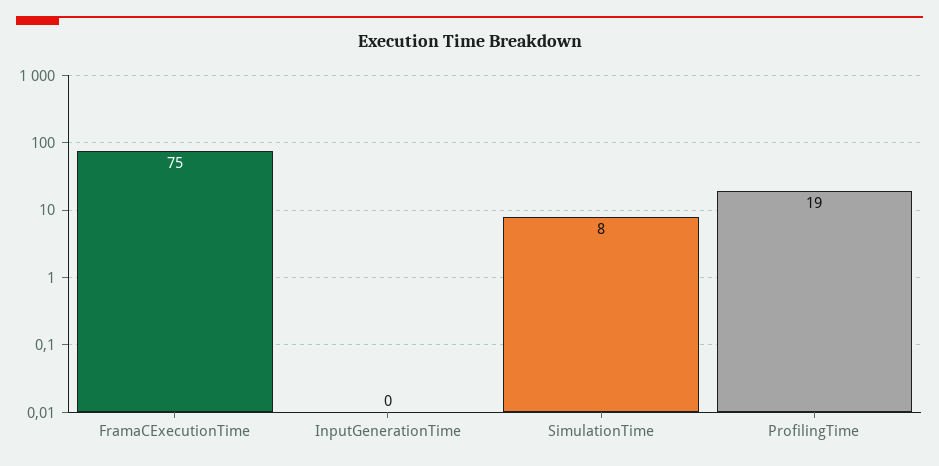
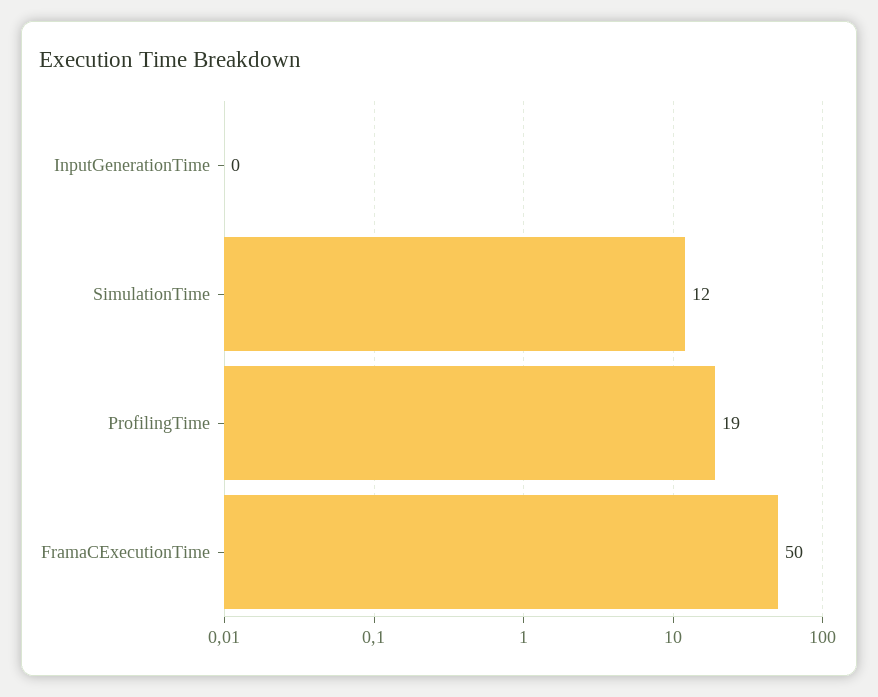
FramaCExecutionTime: 75 -> 50
SimulationTime: 8 -> 12

